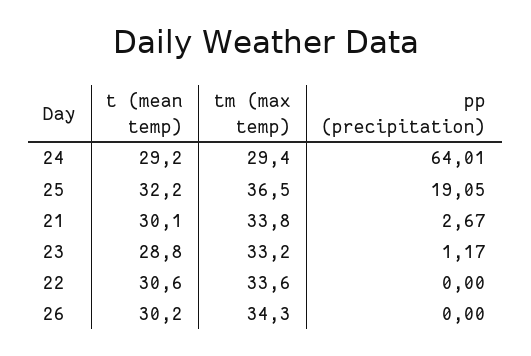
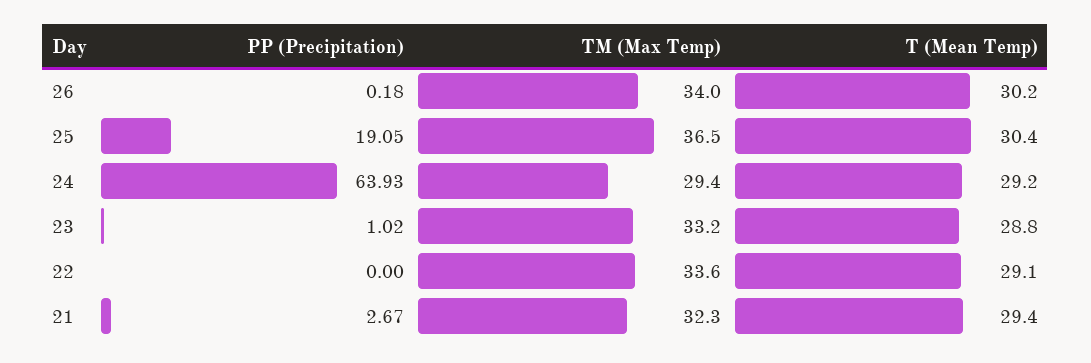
pp (precipitation), 24: 64.01 -> 63.93
t (mean temp), 25: 32.2 -> 30.4
t (mean temp), 21: 30.1 -> 29.4
tm (max temp), 21: 33.8 -> 32.3
pp (precipitation), 23: 1.17 -> 1.02
t (mean temp), 22: 30.6 -> 29.1
tm (max temp), 26: 34.3 -> 34
pp (precipitation), 26: 0 -> 0.18

